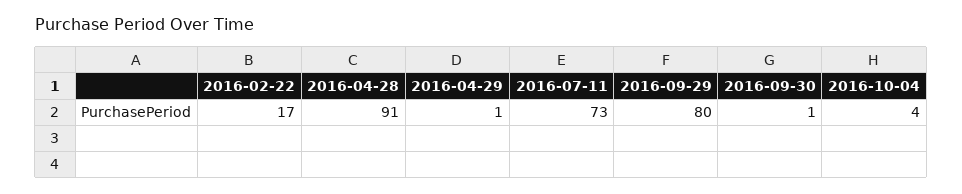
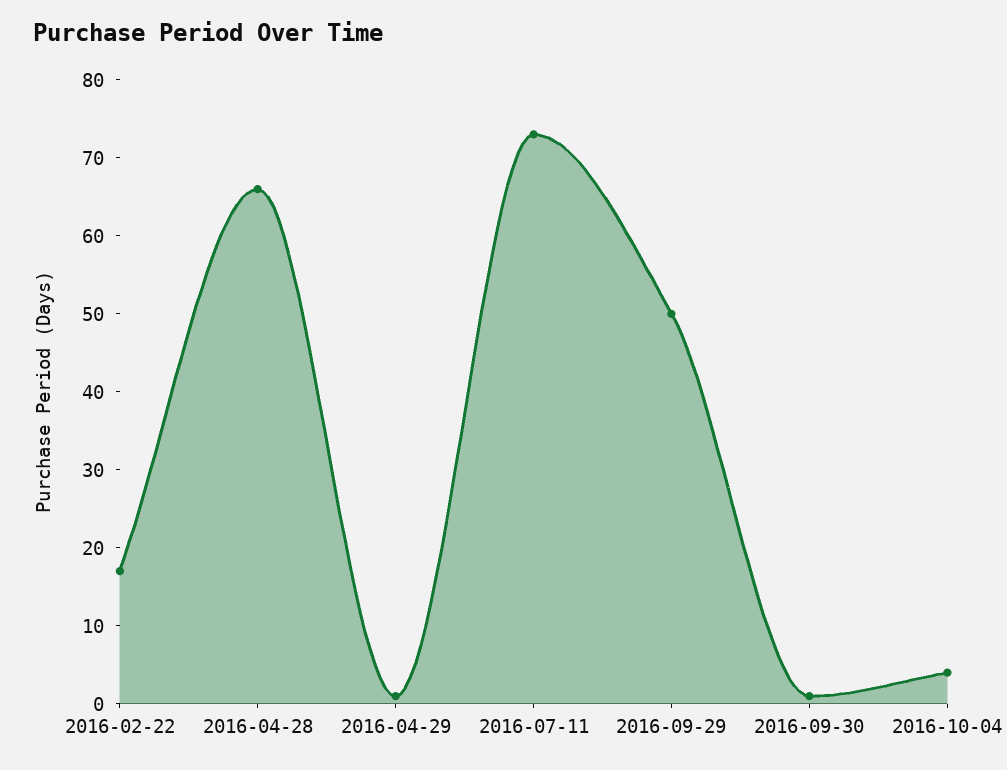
2016-04-28: 91 -> 65
2016-09-29: 80 -> 50

